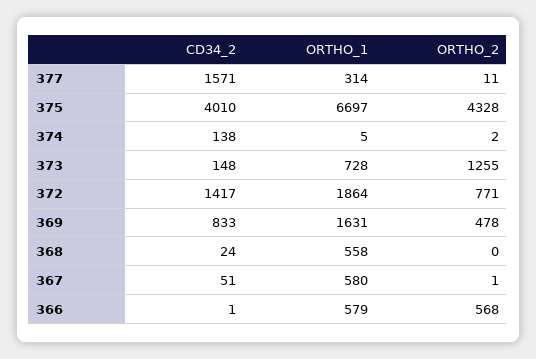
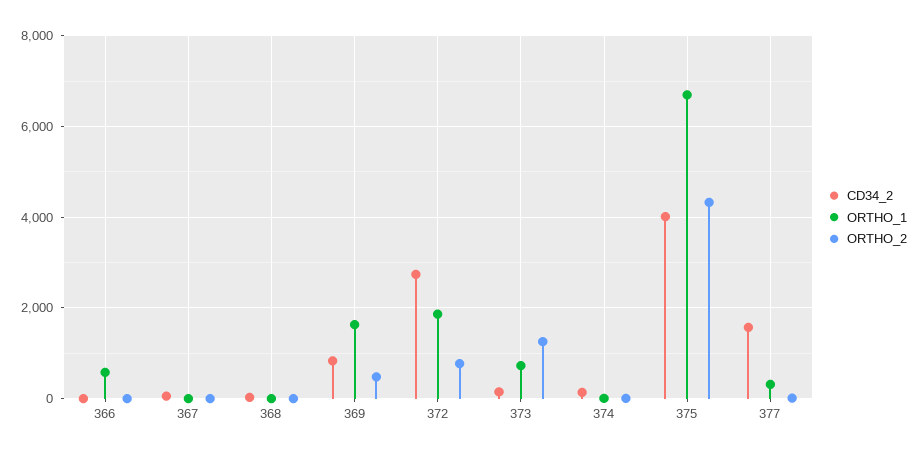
CD34_2, 372: 1417 -> 2800
ORTHO_1, 368: 558 -> 0
ORTHO_1, 367: 580 -> 0
ORTHO_2, 366: 568 -> 0

